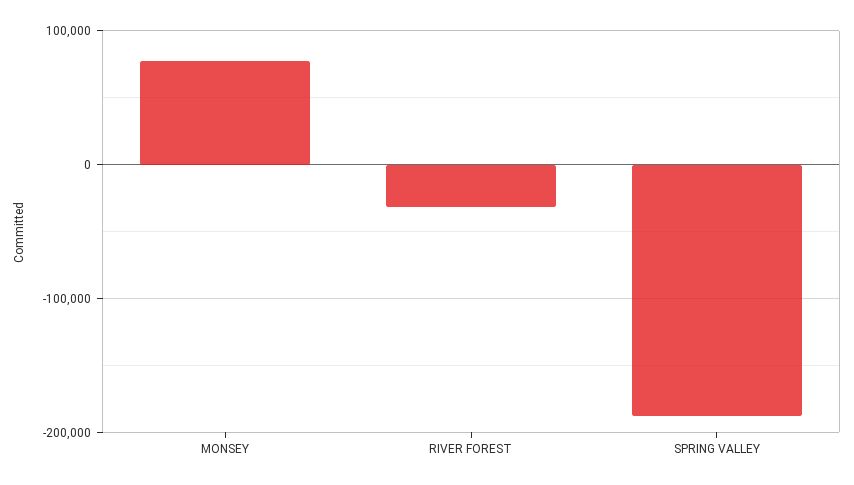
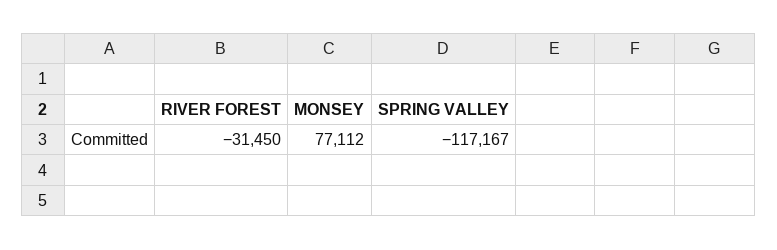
SPRING VALLEY: -190000 -> -117167

